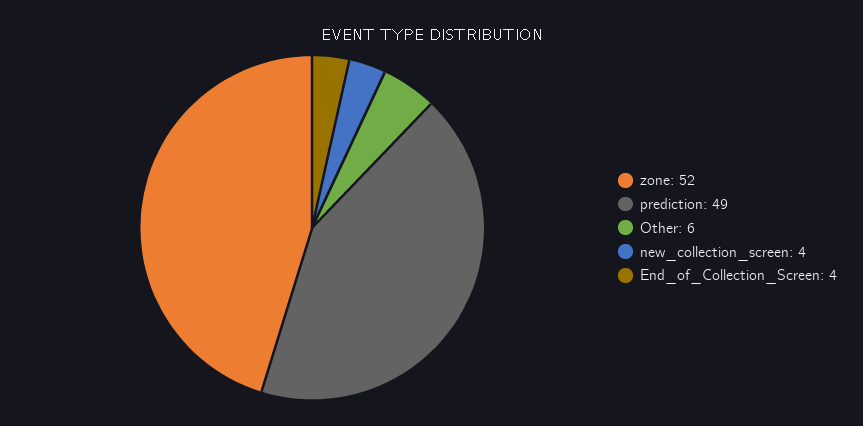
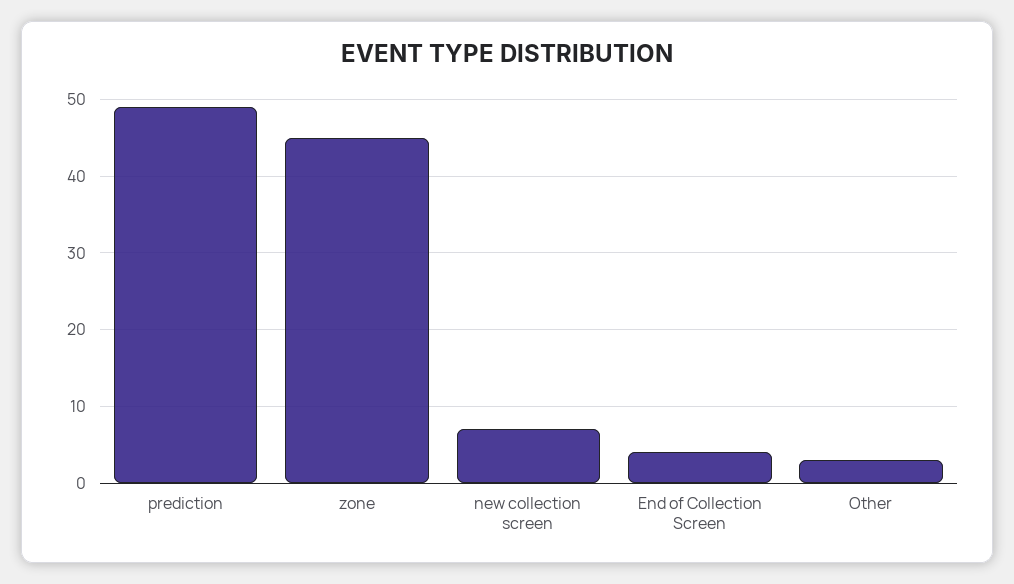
zone: 52 -> 45
Other: 6 -> 3
new_collection_screen: 4 -> 7

